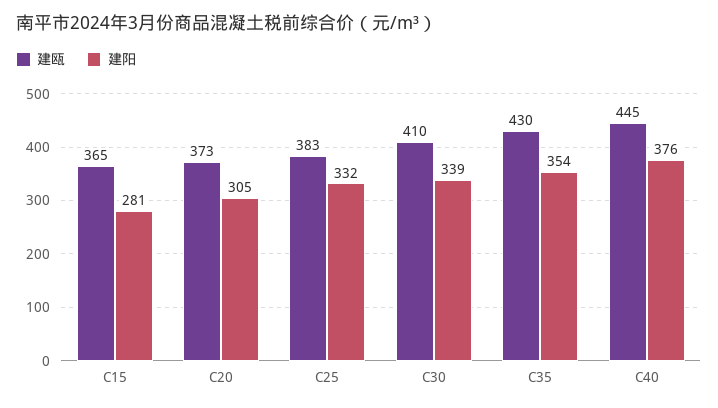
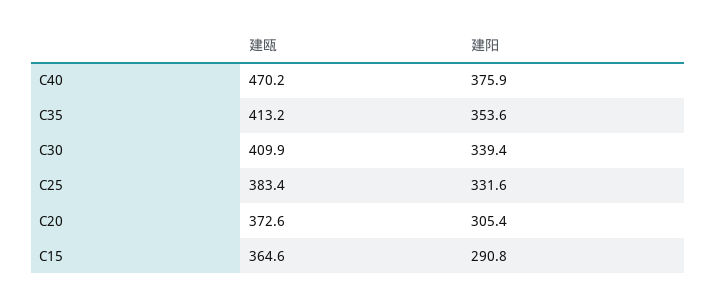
建阳, C15: 281 -> 290.8
建瓯, C35: 430 -> 413.2
建瓯, C40: 445 -> 470.2

